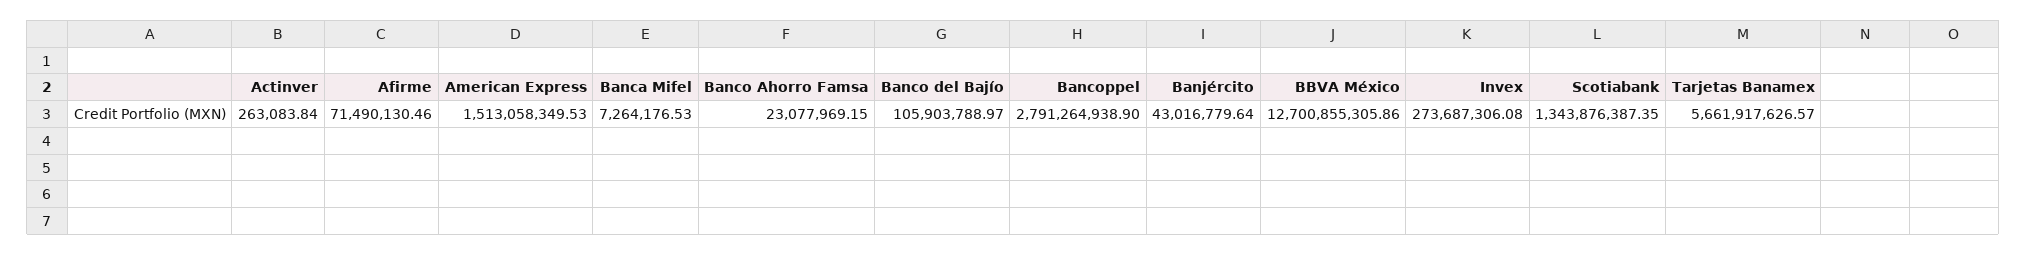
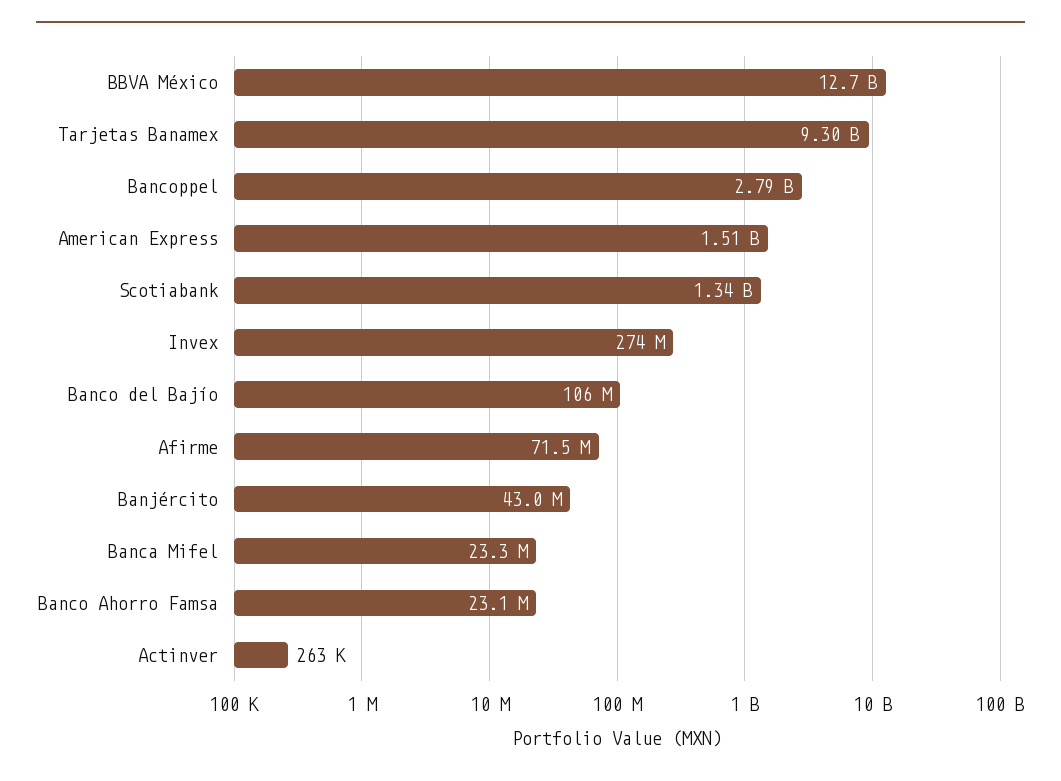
Banca Mifel: 7264176.53 -> 23300000
Tarjetas Banamex: 5661917626.57 -> 9300000000

